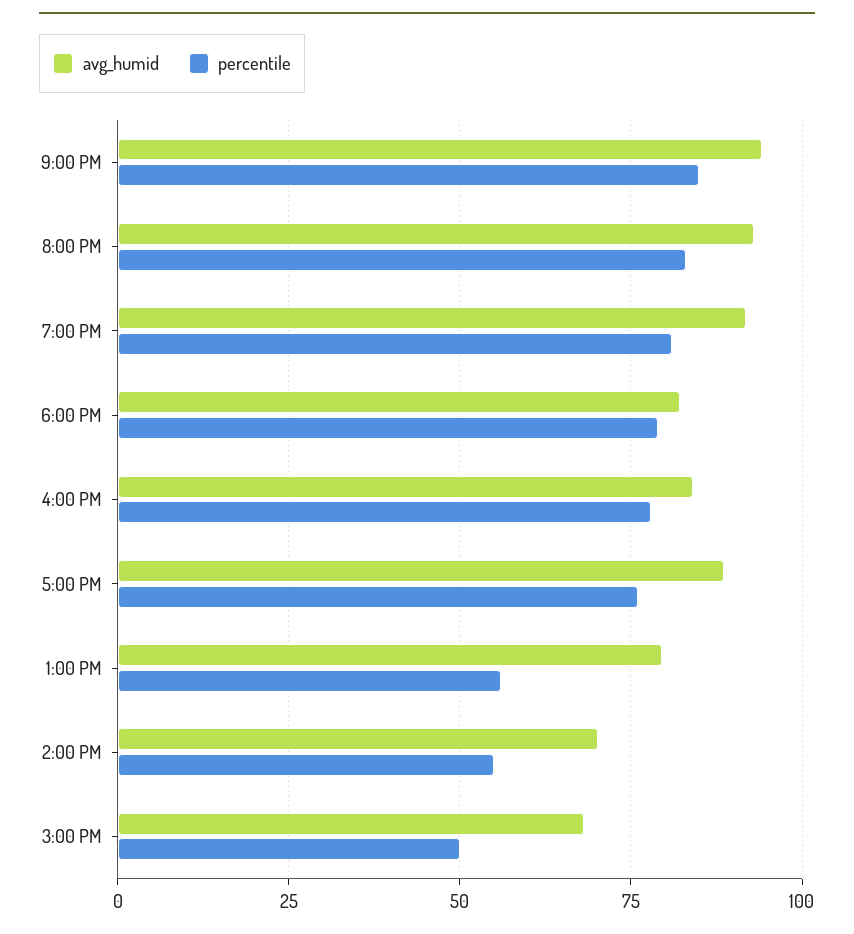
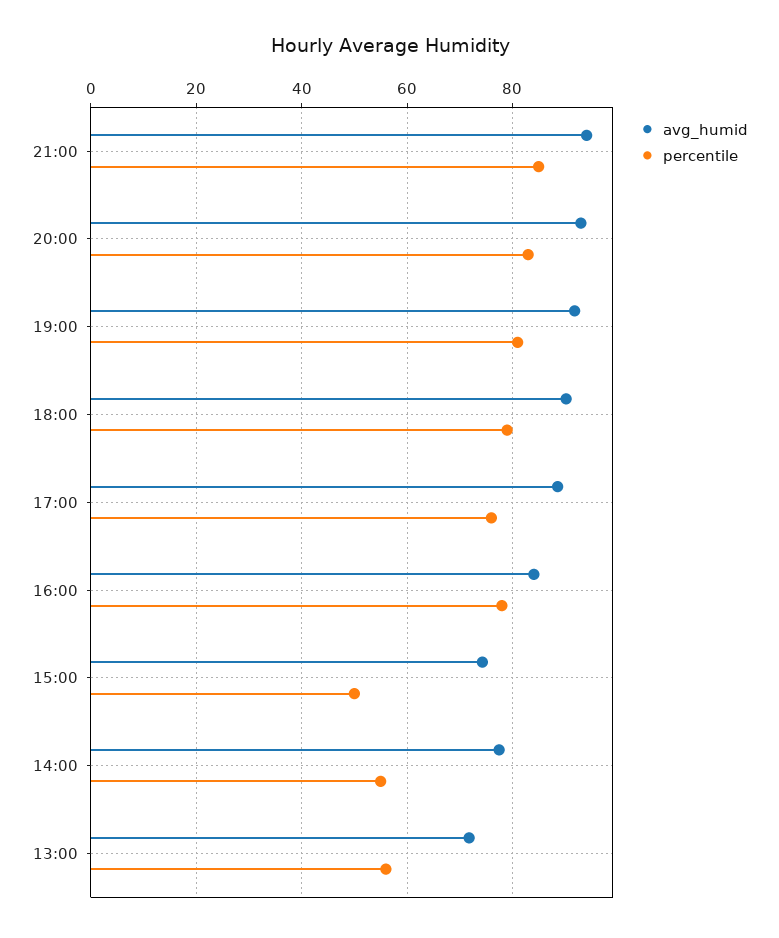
avg_humid, 6:00 PM: 82.5 -> 90
avg_humid, 1:00 PM: 80 -> 72
avg_humid, 2:00 PM: 70 -> 78
avg_humid, 3:00 PM: 67.5 -> 74

